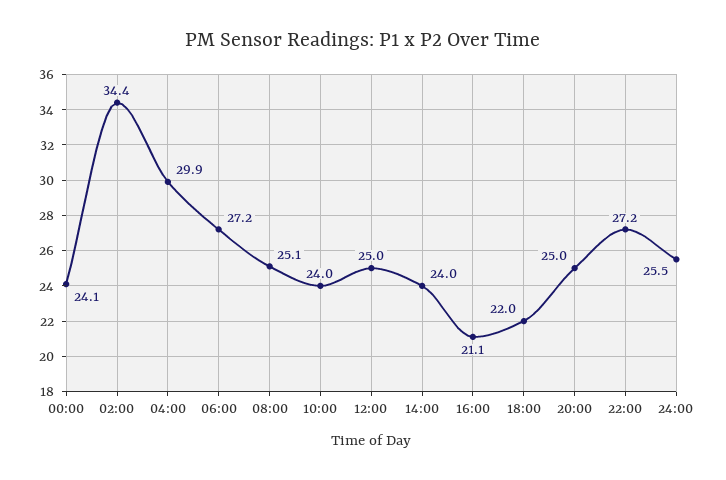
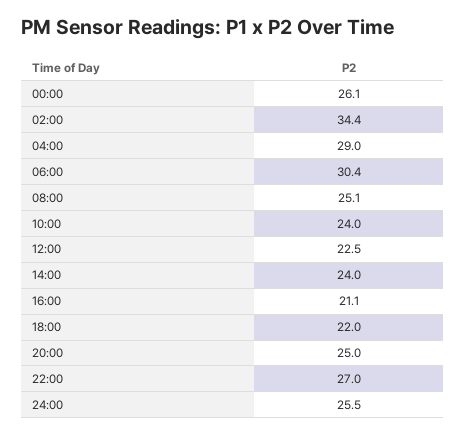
00:00: 24.1 -> 26.1
04:00: 29.9 -> 29
06:00: 27.2 -> 30.4
12:00: 25 -> 22.5
22:00: 27.2 -> 27

